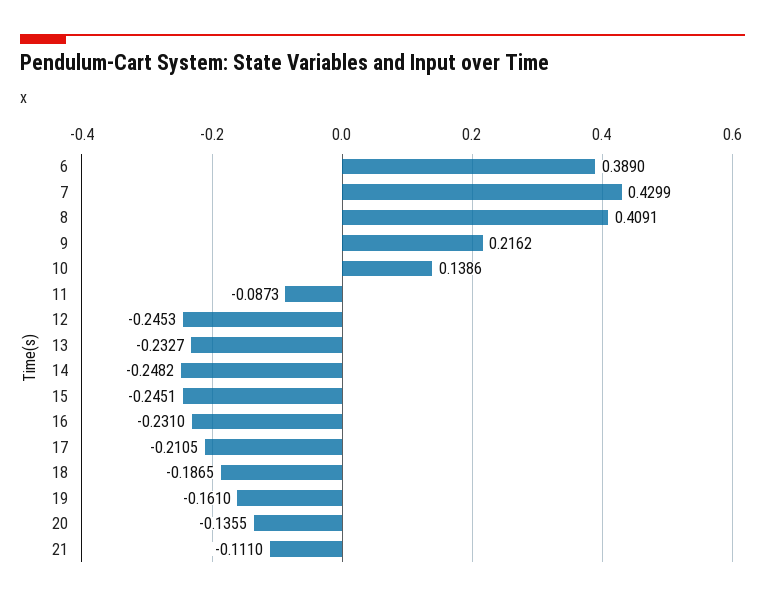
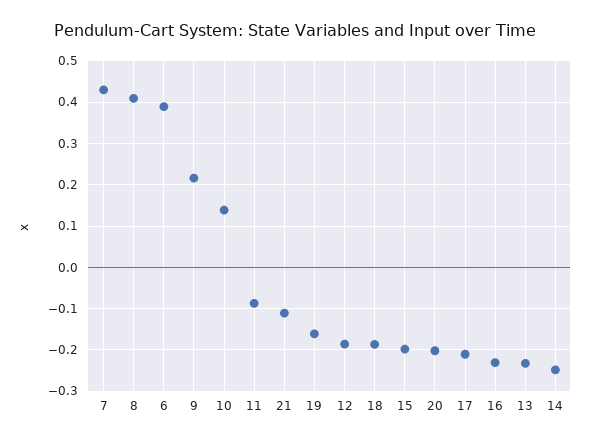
12: -0.2453 -> -0.18
15: -0.2451 -> -0.2
20: -0.1355 -> -0.2

